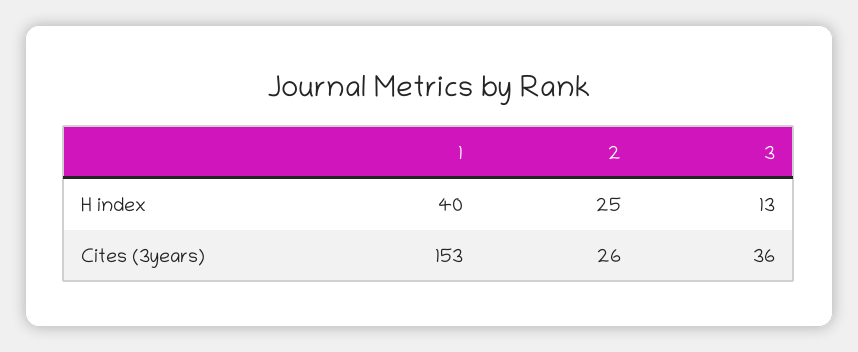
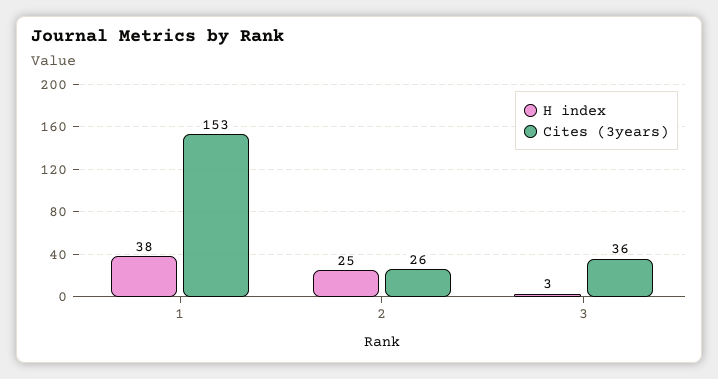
H index, 1: 40 -> 38
H index, 3: 13 -> 3

